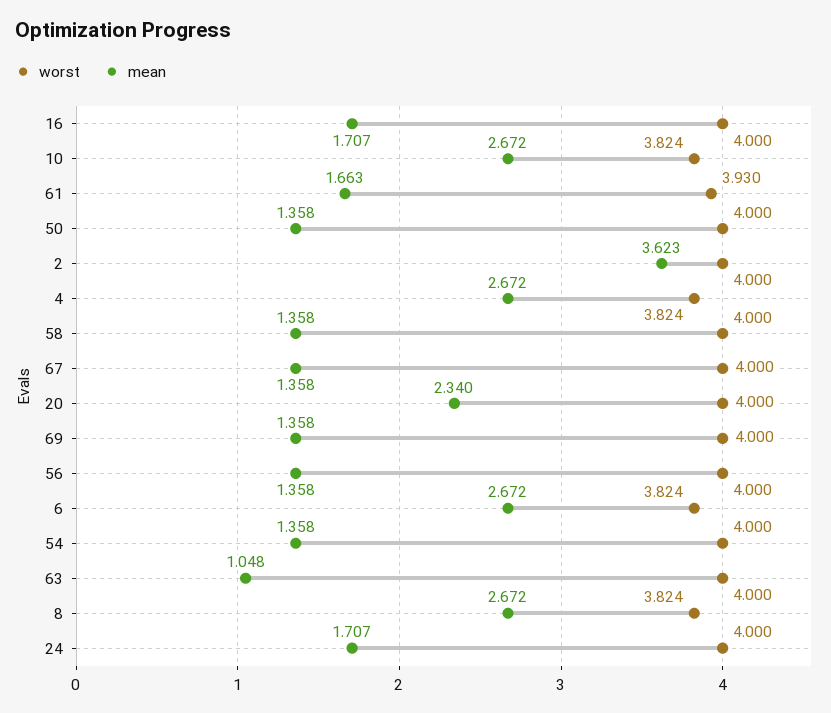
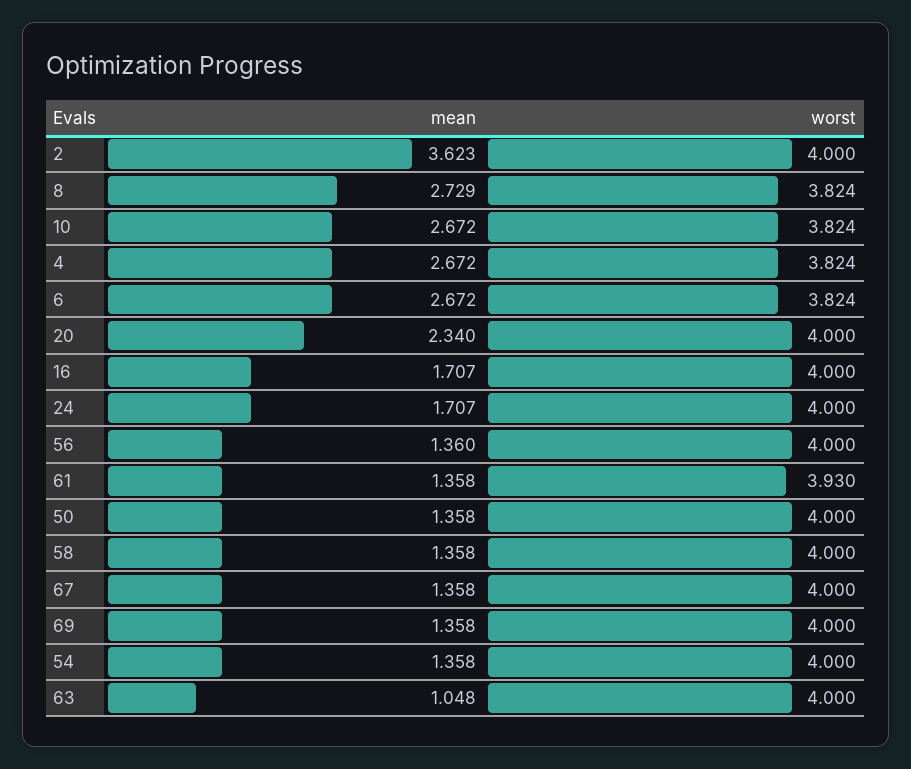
mean, 61: 1.663 -> 1.358
mean, 56: 1.358 -> 1.36
mean, 8: 2.672 -> 2.729

